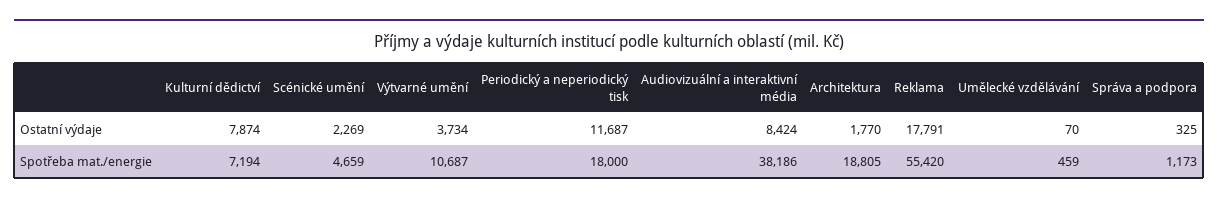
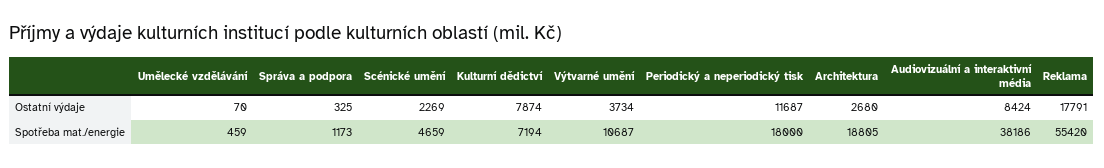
Architektura, Ostatní výdaje: 1770 -> 2680

